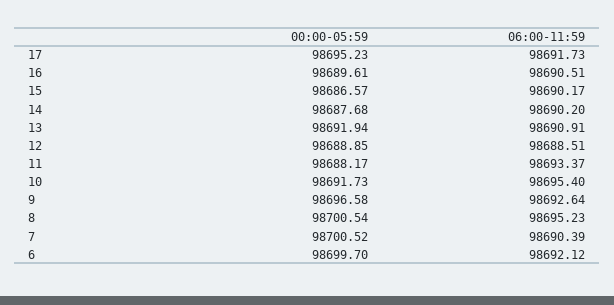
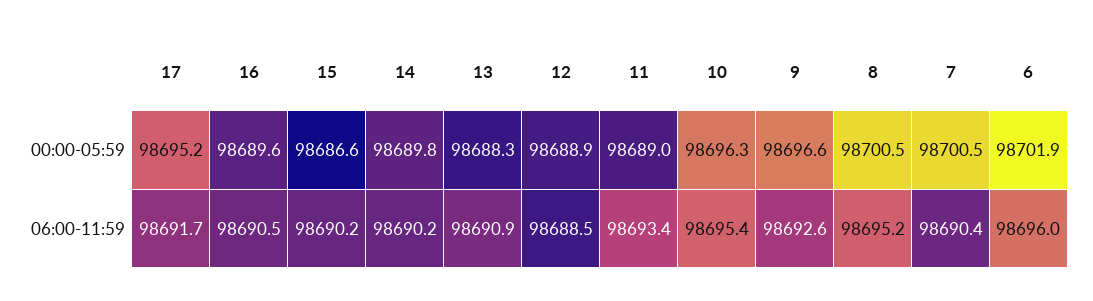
00:00-05:59, 14: 98687.68 -> 98689.8
00:00-05:59, 13: 98691.94 -> 98688.3
00:00-05:59, 11: 98688.17 -> 98689
00:00-05:59, 10: 98691.73 -> 98696.3
00:00-05:59, 6: 98699.7 -> 98701.9
06:00-11:59, 6: 98692.12 -> 98696

